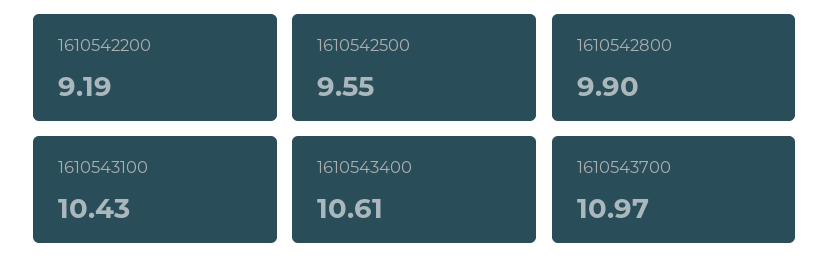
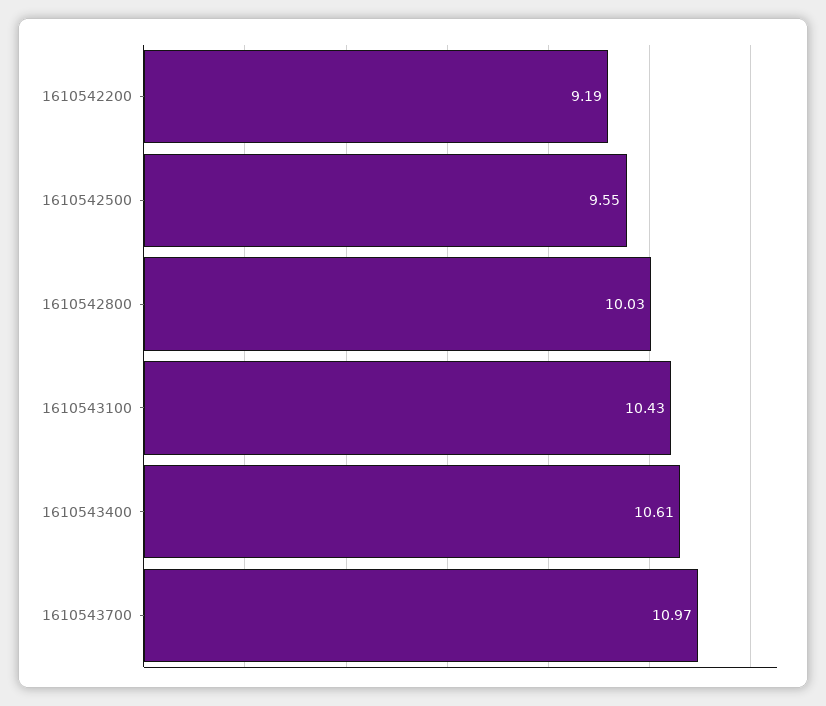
1610542800: 9.9 -> 10.03

